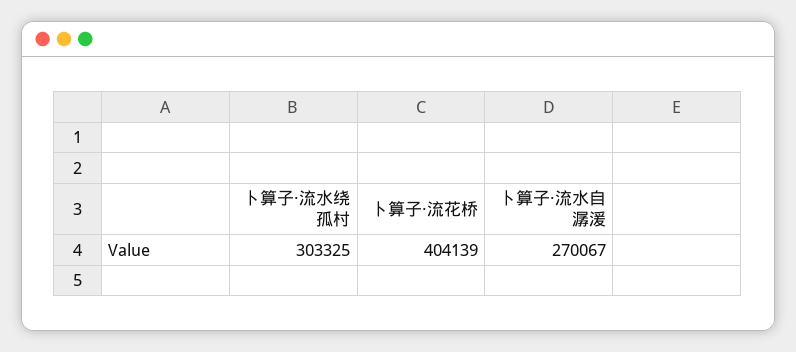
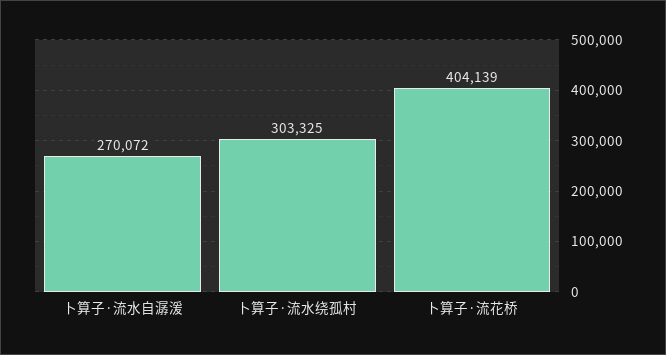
卜算子·流水自潺湲: 270067 -> 270072

